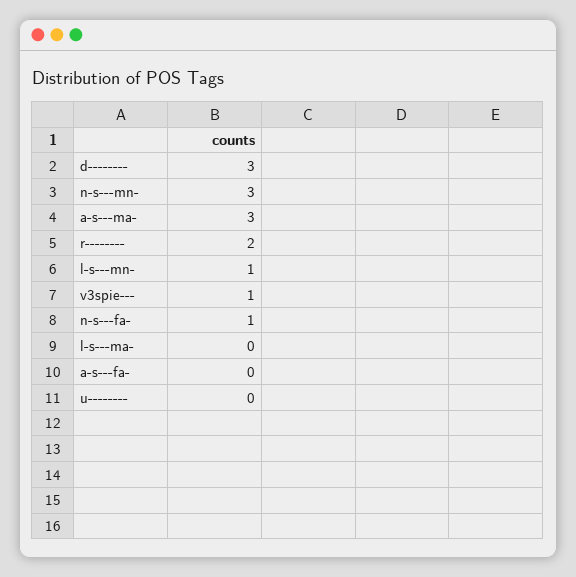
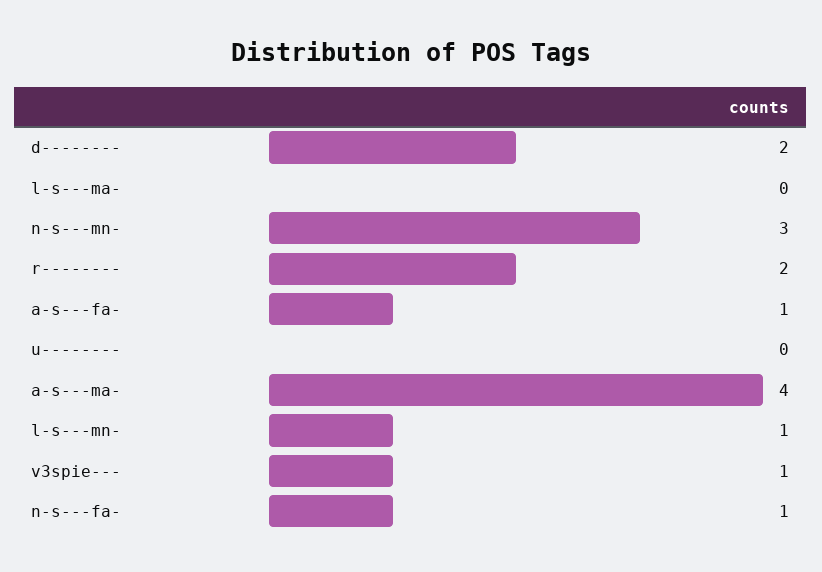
d--------: 3 -> 2
a-s---ma-: 3 -> 4
a-s---fa-: 0 -> 1

